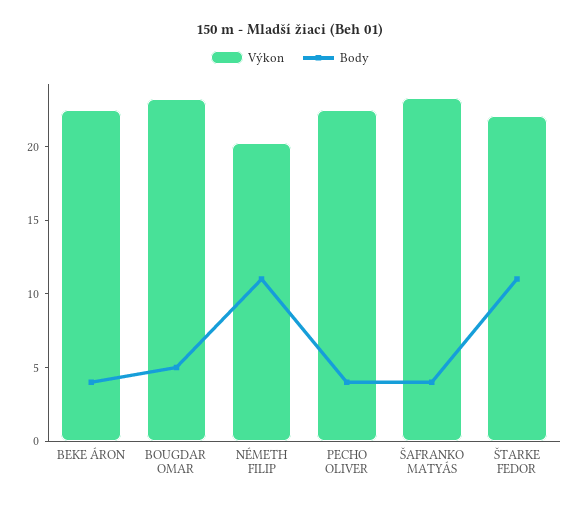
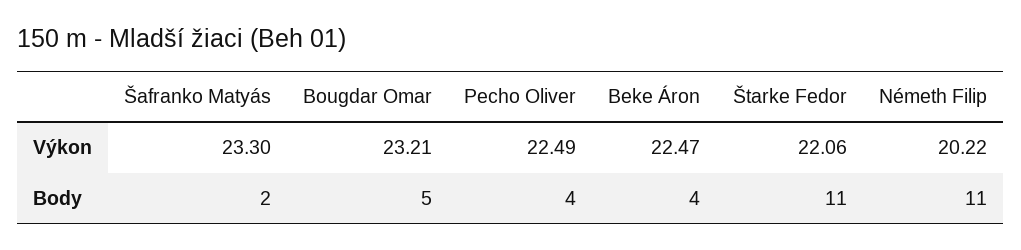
Body, ŠAFRANKO MATYÁS: 4 -> 2

